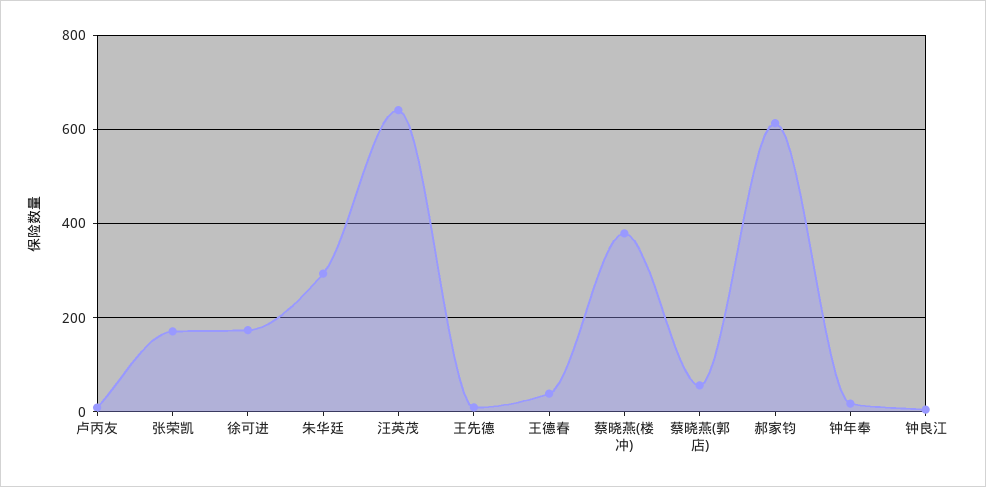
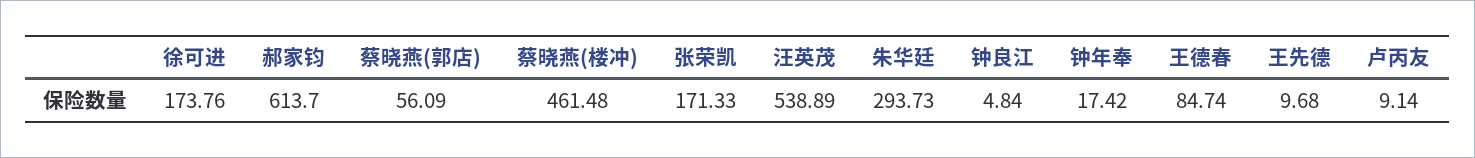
汪英茂: 640 -> 538.89
王德春: 40 -> 84.74
蔡晓燕(楼冲): 380 -> 461.48

